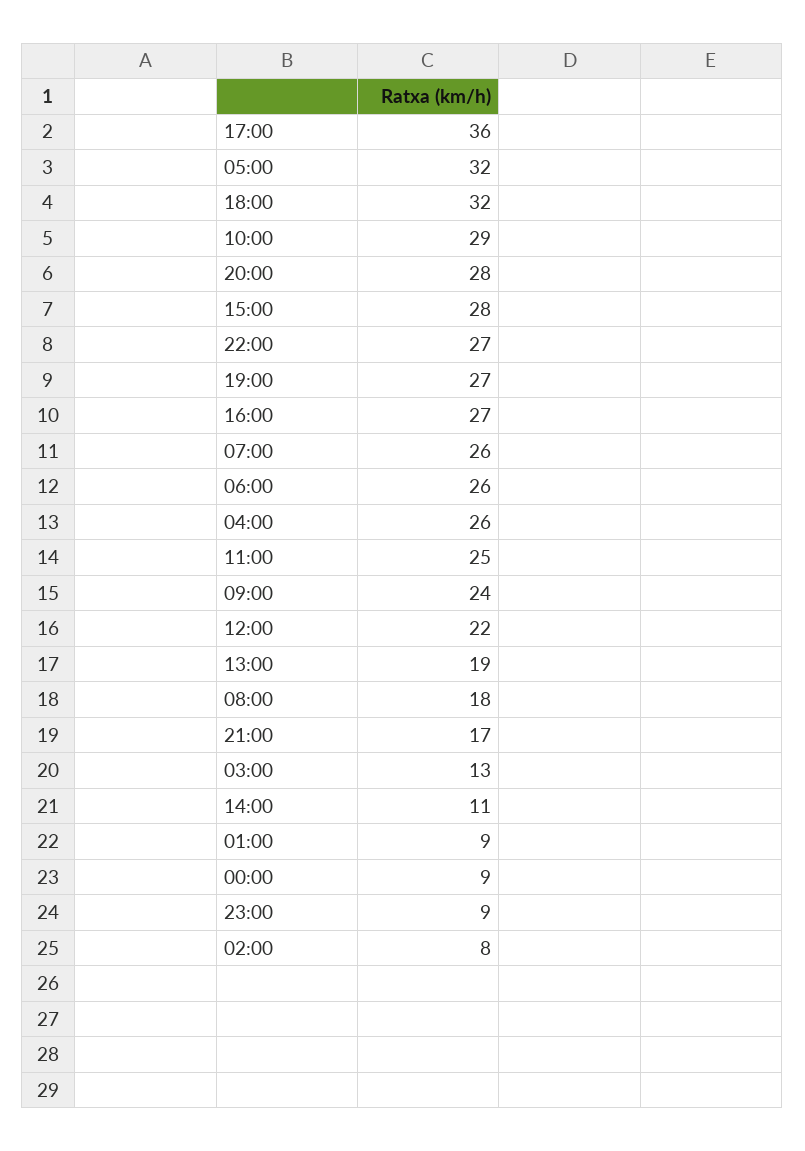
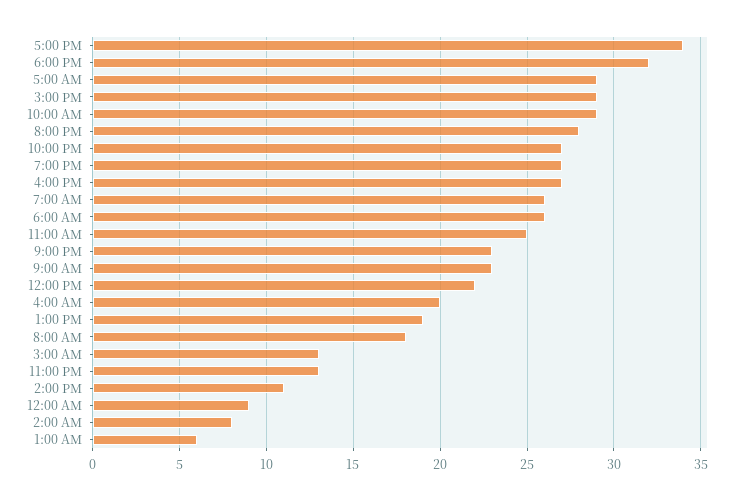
17:00: 36 -> 34
05:00: 32 -> 29
15:00: 28 -> 29
04:00: 26 -> 20
09:00: 24 -> 23
21:00: 17 -> 23
01:00: 9 -> 6
23:00: 9 -> 13

